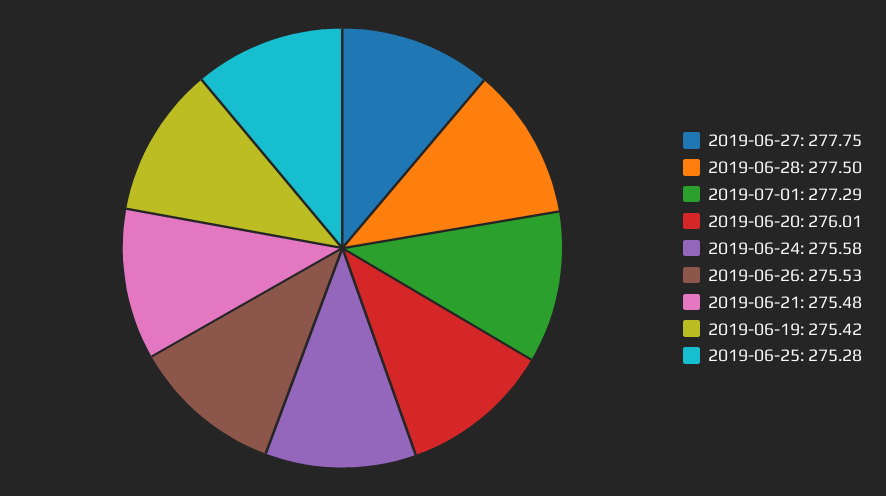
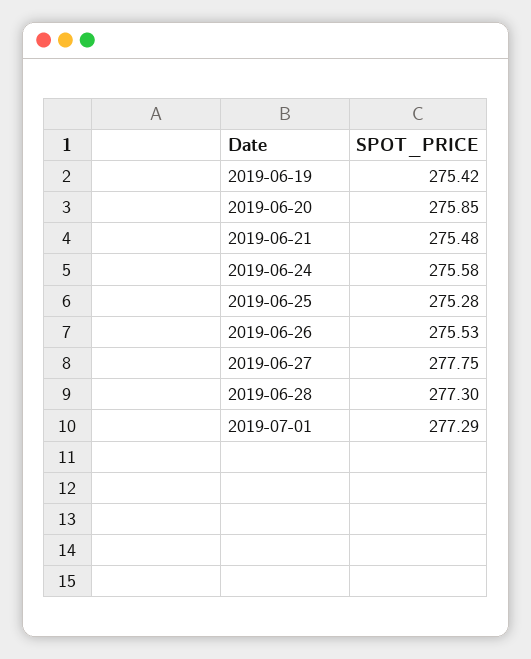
2019-06-28: 277.5 -> 277.3
2019-06-20: 276.01 -> 275.85

